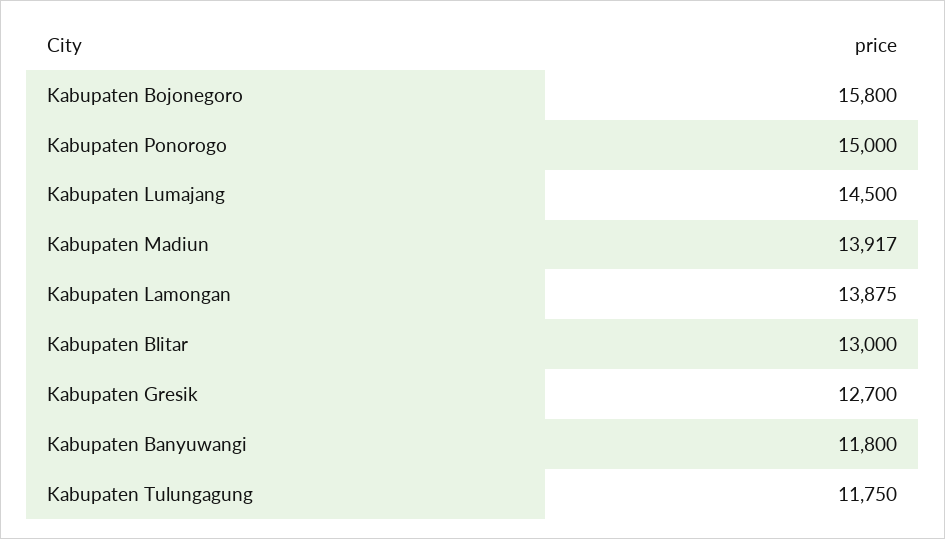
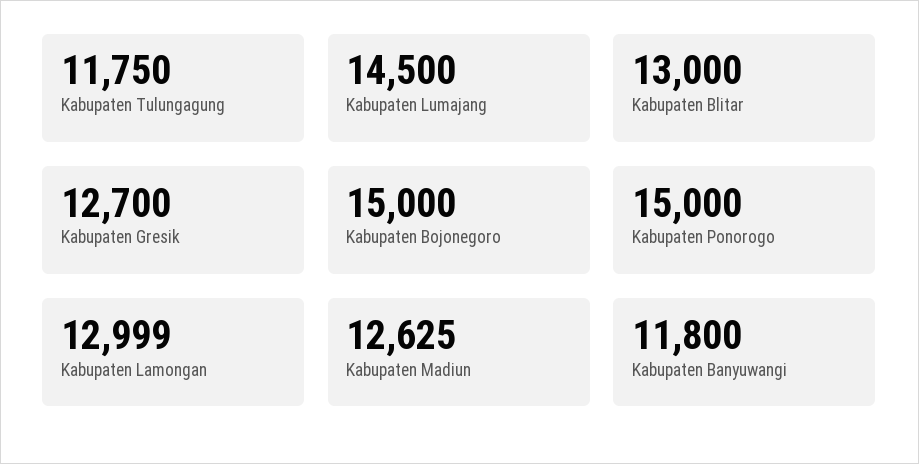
Kabupaten Bojonegoro: 15800 -> 15000
Kabupaten Madiun: 13917 -> 12625
Kabupaten Lamongan: 13875 -> 12999

